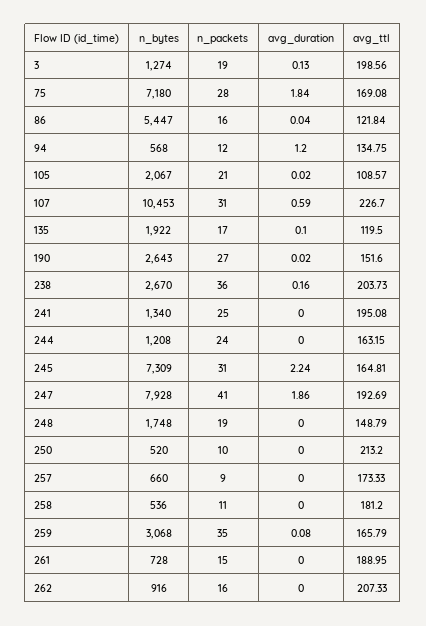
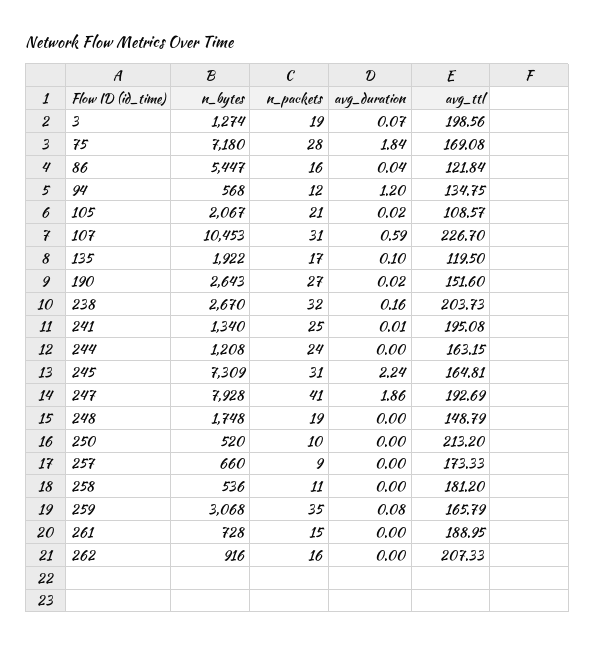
avg_duration, 3: 0.13 -> 0.07
n_packets, 238: 36 -> 32
avg_duration, 241: 0 -> 0.01

